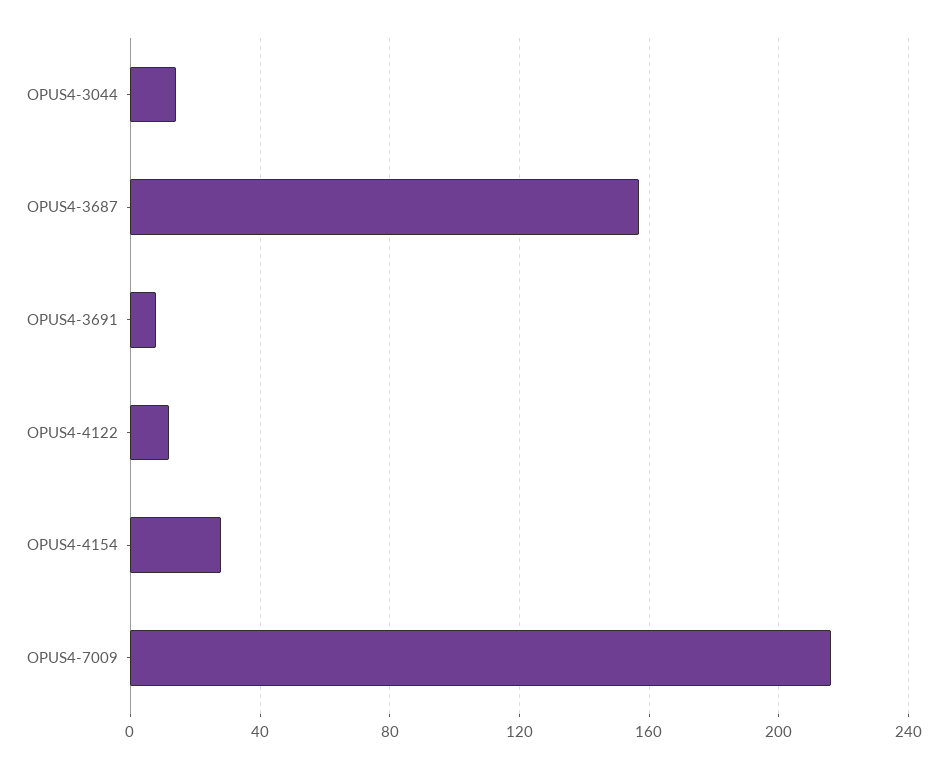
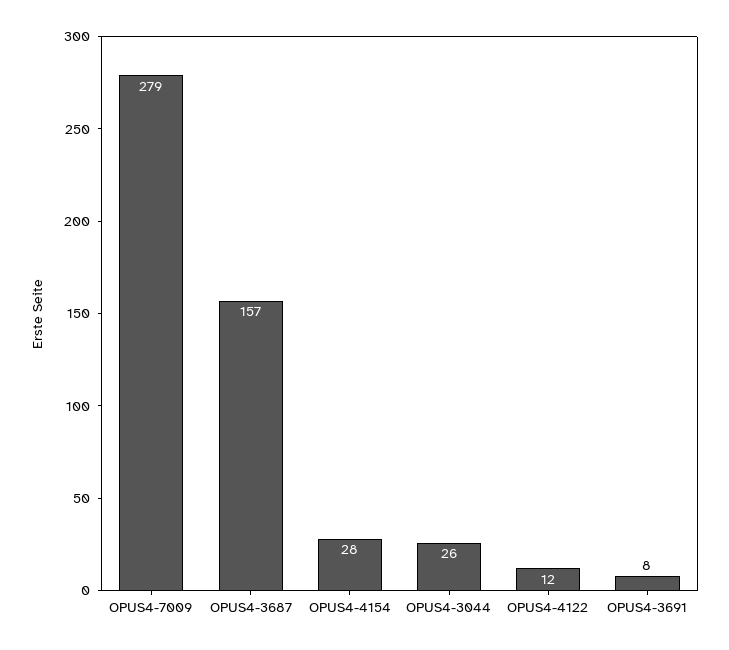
OPUS4-3044: 15 -> 26
OPUS4-7009: 215 -> 279

